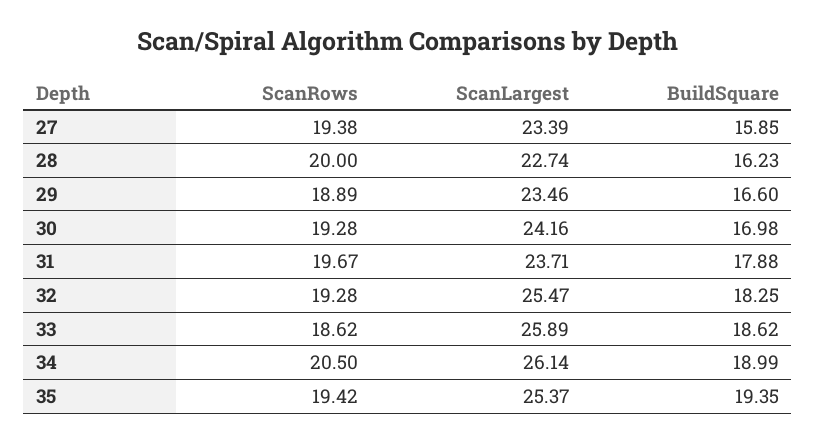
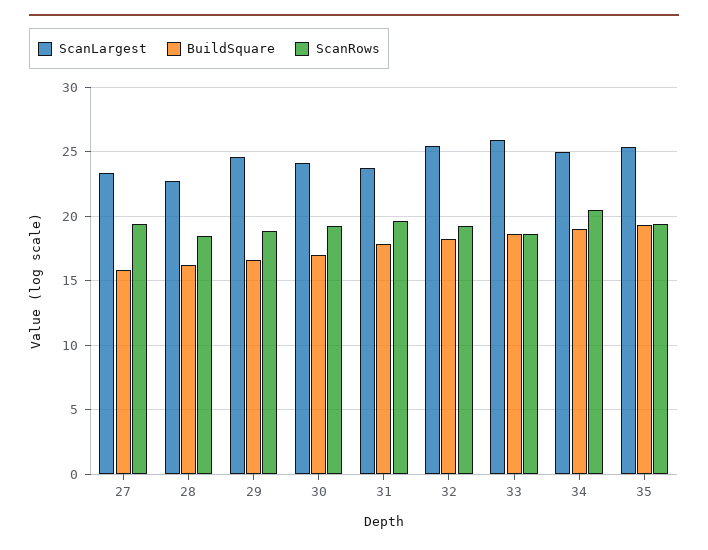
ScanRows, 28: 20 -> 18.5
ScanLargest, 29: 23.46 -> 24.5
ScanLargest, 34: 26.14 -> 25

